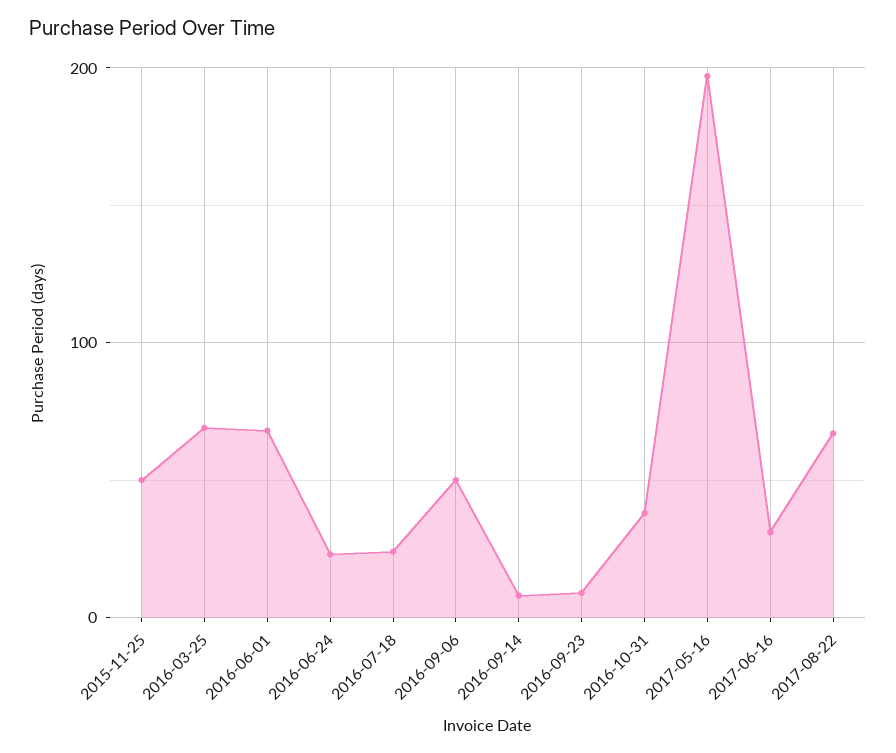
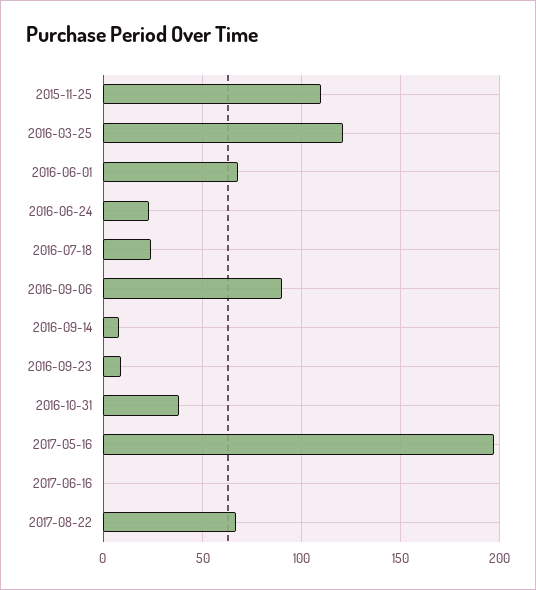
2015-11-25: 50 -> 110
2016-03-25: 70 -> 120
2016-09-06: 50 -> 90
2017-06-16: 30 -> 0

